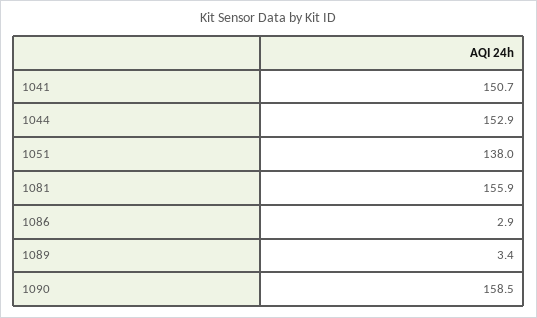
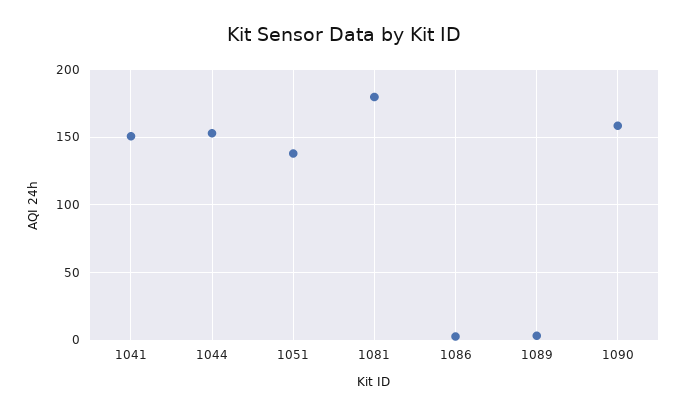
1081: 155.9 -> 180

